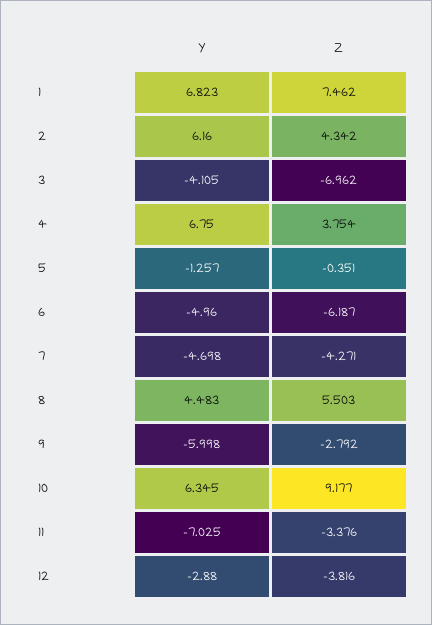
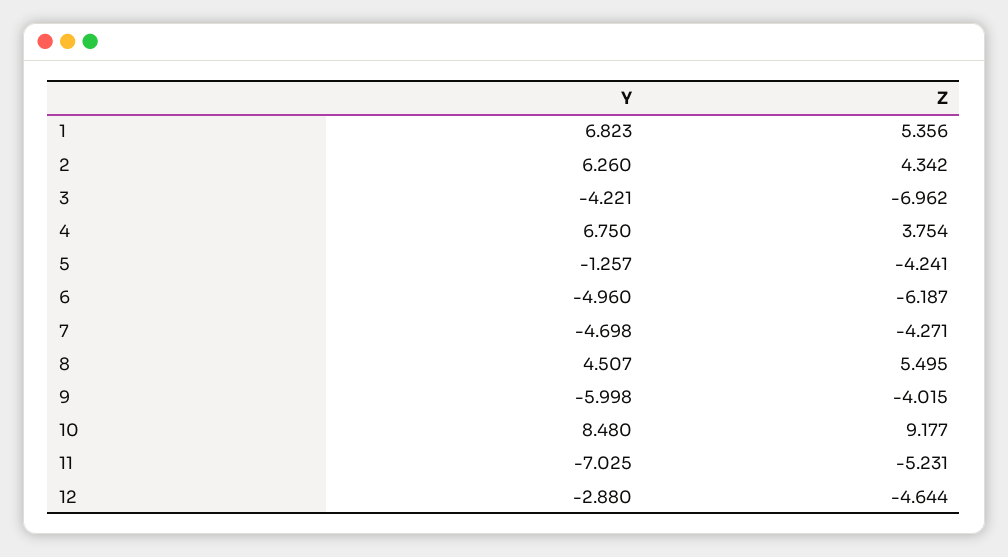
Z, 1: 7.462 -> 5.356
Y, 2: 6.16 -> 6.26
Y, 3: -4.105 -> -4.221
Z, 5: -0.351 -> -4.241
Y, 8: 4.483 -> 4.507
Z, 8: 5.503 -> 5.495
Z, 9: -2.792 -> -4.015
Y, 10: 6.345 -> 8.48
Z, 11: -3.376 -> -5.231
Z, 12: -3.816 -> -4.644

